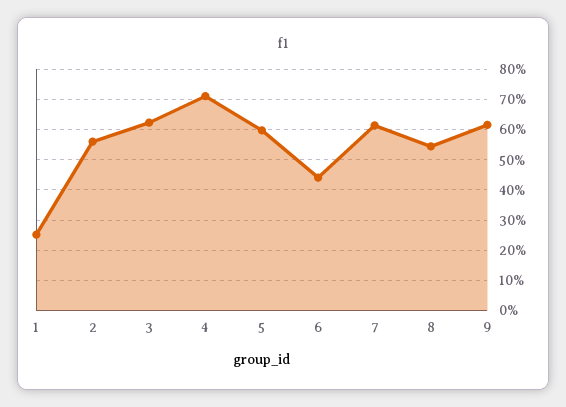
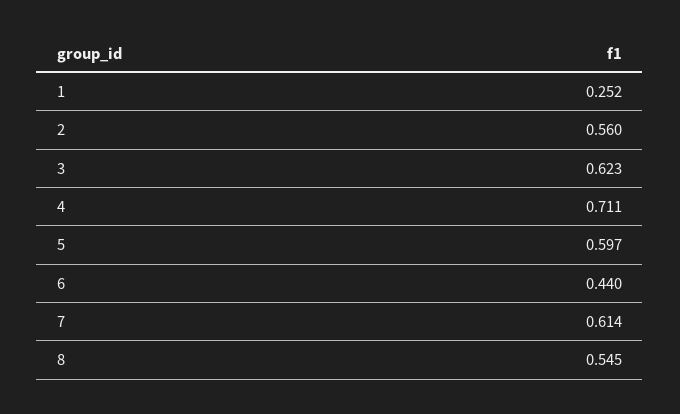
9: 0.62 -> none

